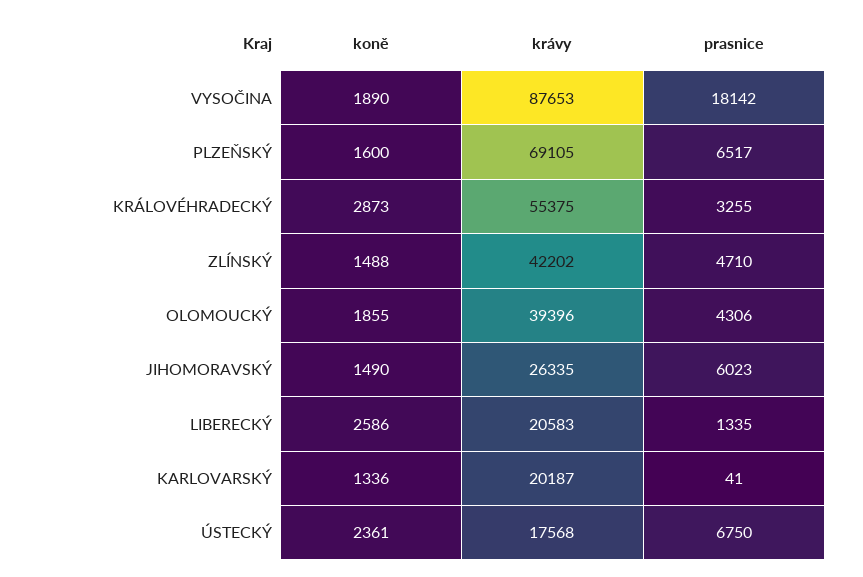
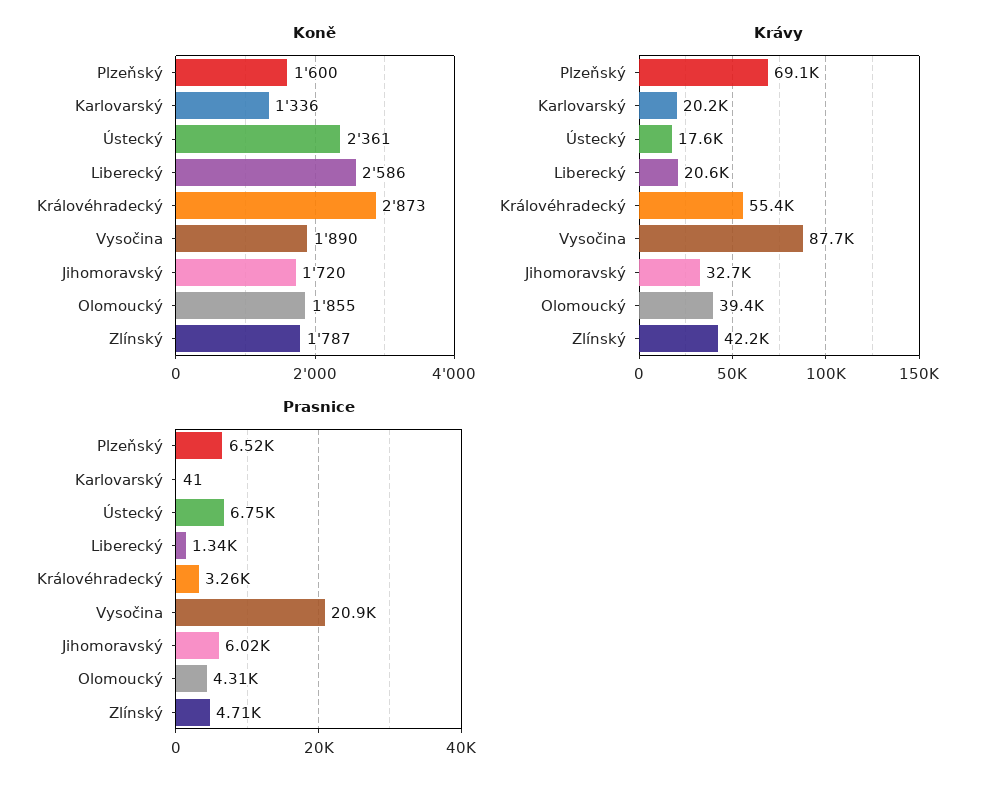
prasnice, VYSOČINA: 18142 -> 20900
koně, ZLÍNSKÝ: 1488 -> 1787
koně, JIHOMORAVSKÝ: 1490 -> 1720
krávy, JIHOMORAVSKÝ: 26335 -> 32700

